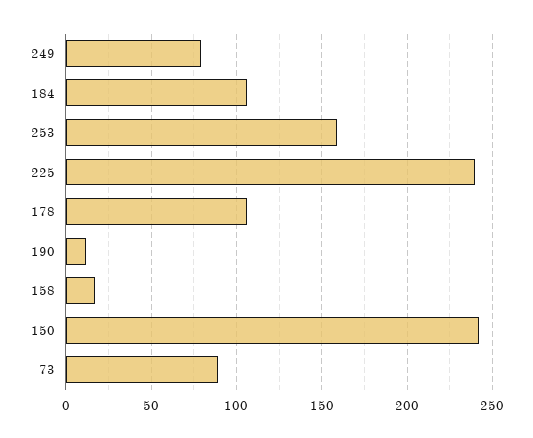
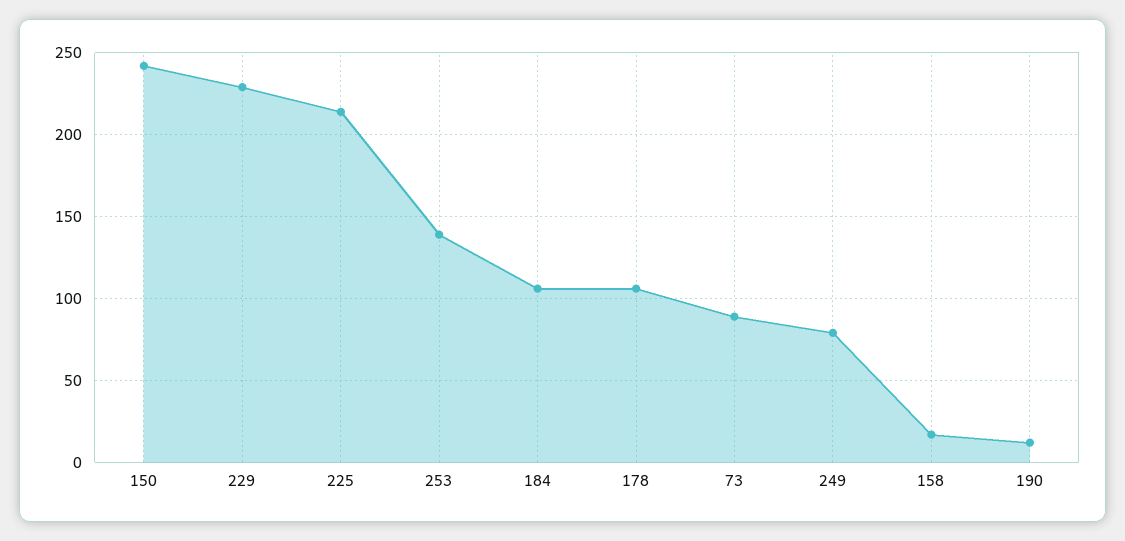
253: 160 -> 140
225: 240 -> 215
229: none -> 230

